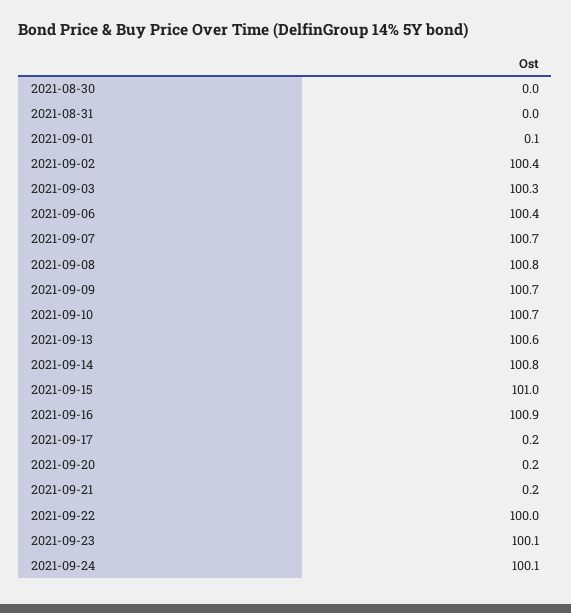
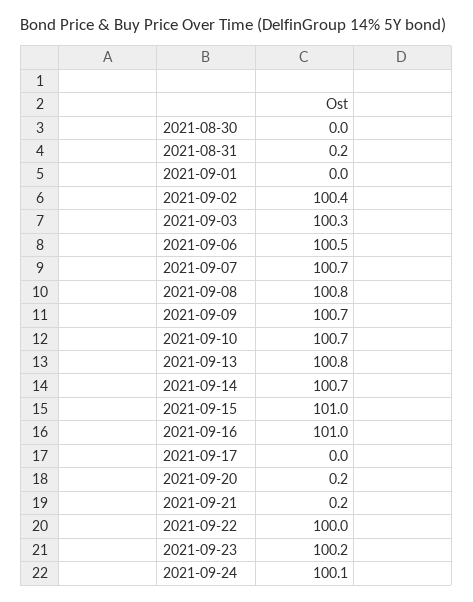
2021-08-31: 0 -> 0.2
2021-09-01: 0.1 -> 0
2021-09-06: 100.4 -> 100.5
2021-09-13: 100.6 -> 100.8
2021-09-14: 100.8 -> 100.7
2021-09-16: 100.9 -> 101
2021-09-17: 0.2 -> 0
2021-09-23: 100.1 -> 100.2

